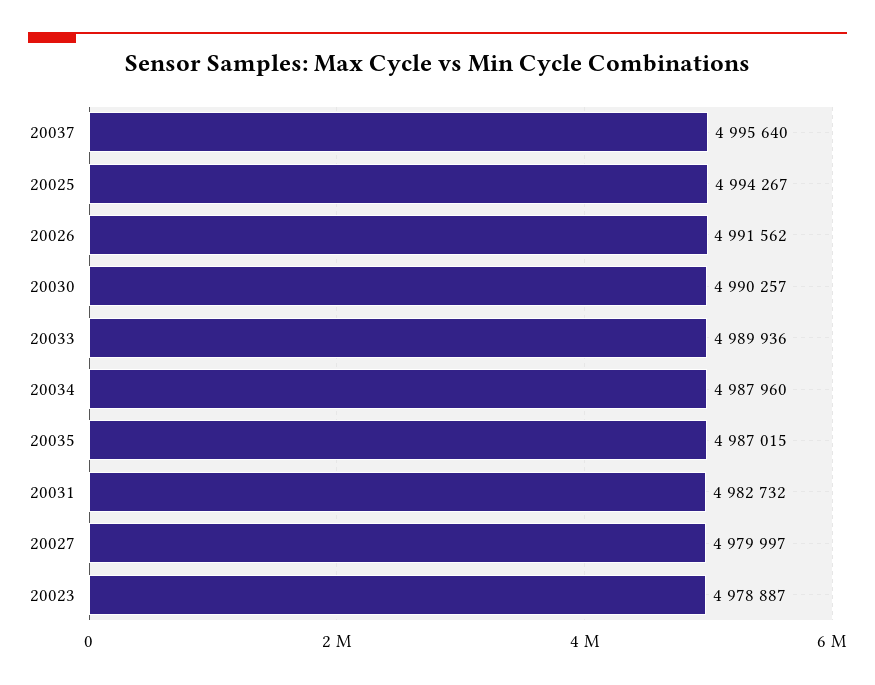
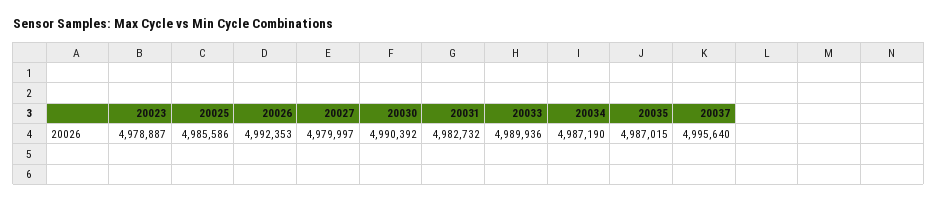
20025: 4994267 -> 4985586
20026: 4991562 -> 4992353
20030: 4990257 -> 4990392
20034: 4987960 -> 4987190

